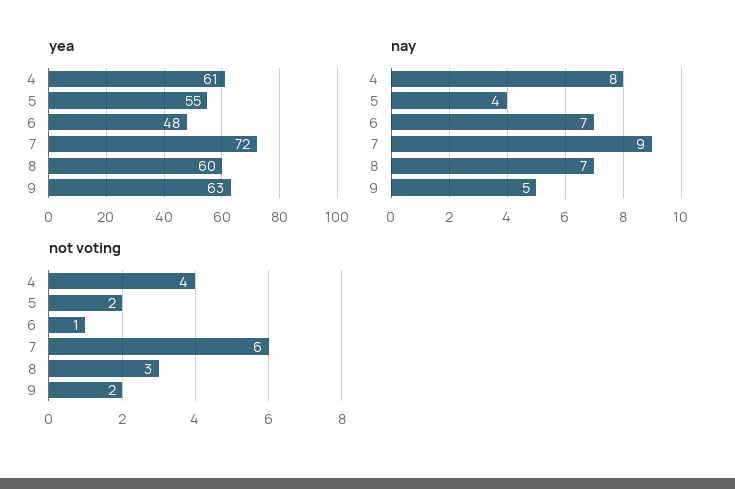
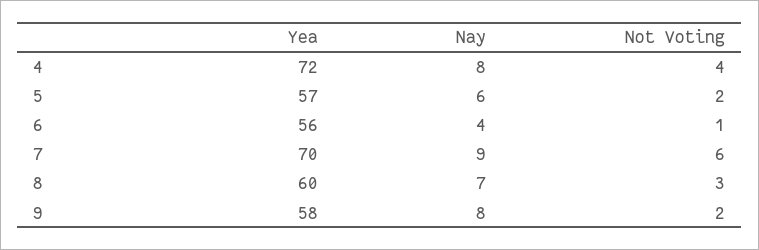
yea, 4: 61 -> 72
yea, 5: 55 -> 57
yea, 6: 48 -> 56
yea, 7: 72 -> 70
yea, 9: 63 -> 58
nay, 5: 4 -> 6
nay, 6: 7 -> 4
nay, 9: 5 -> 8

